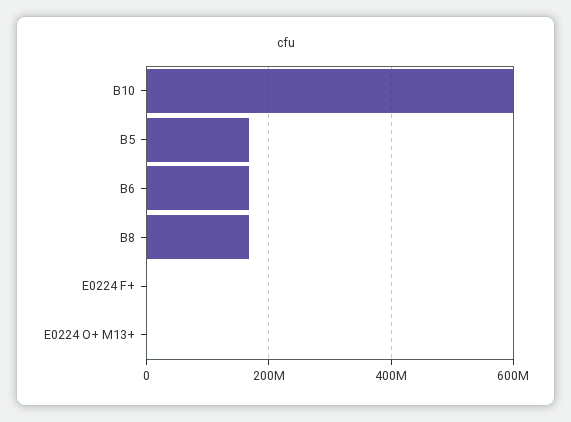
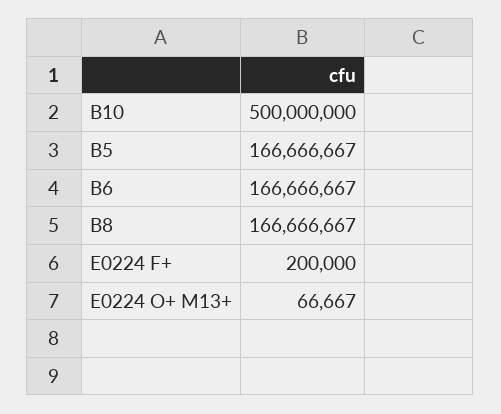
B10: 600000000 -> 500000000

